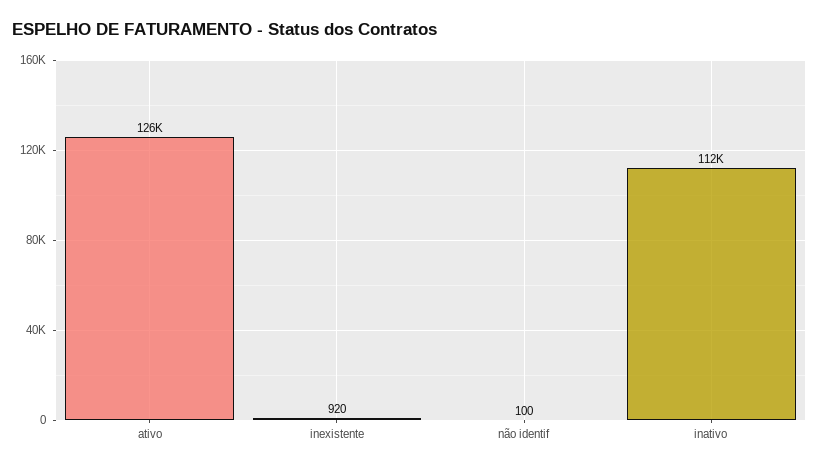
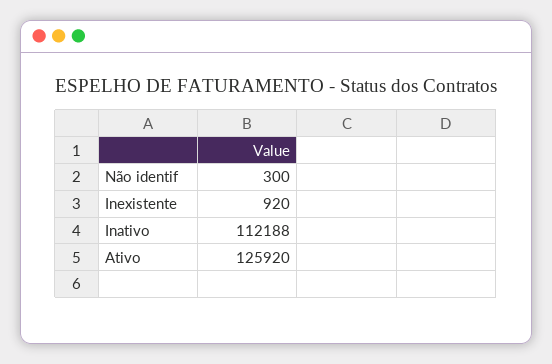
não identif: 100 -> 300

